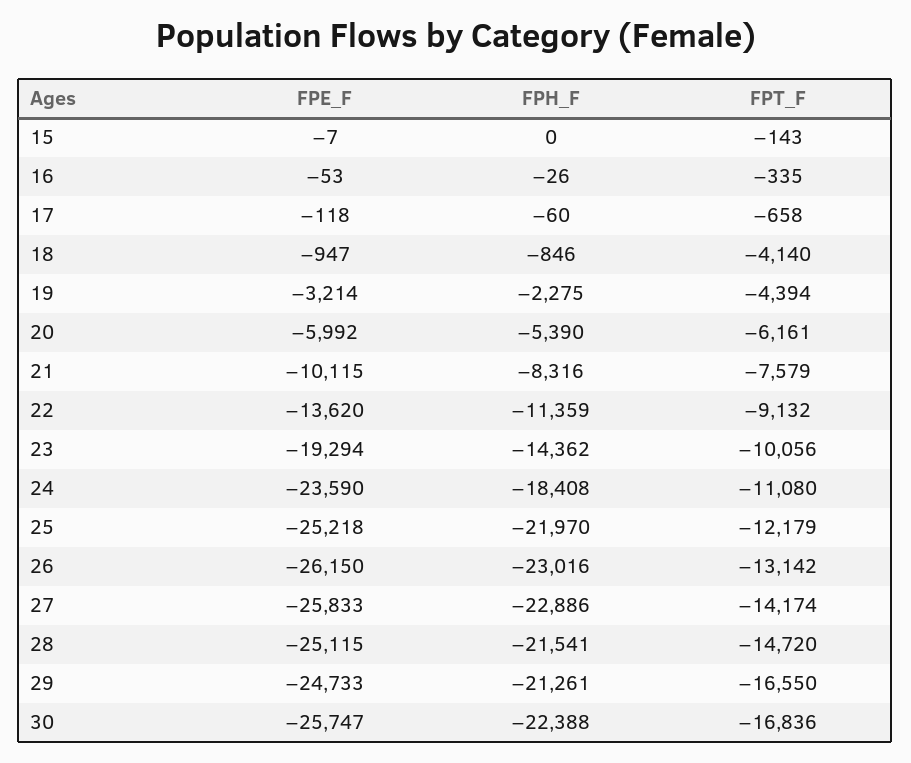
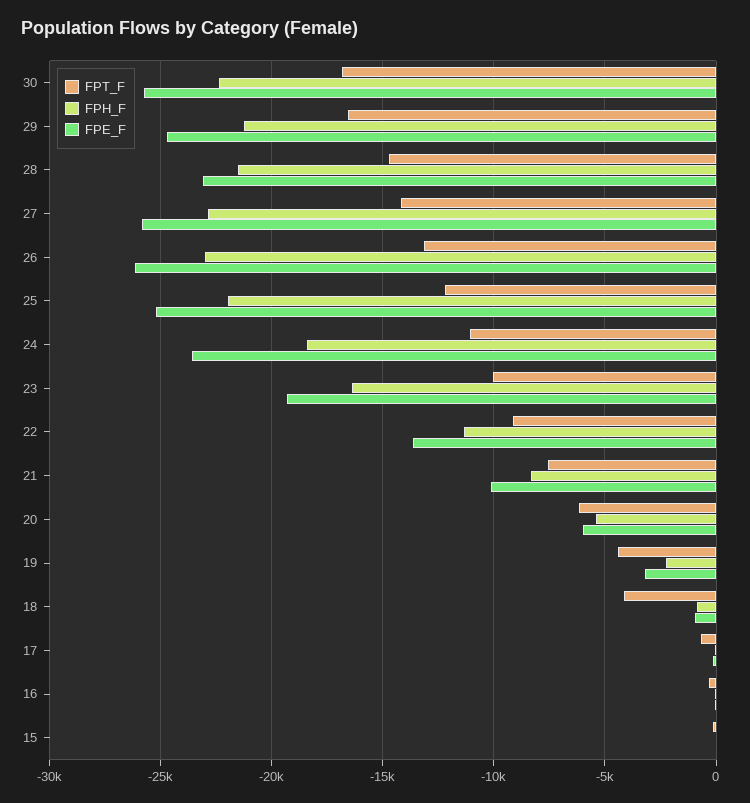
FPH_F, 23: -14362 -> -16500
FPE_F, 28: -25115 -> -23000

